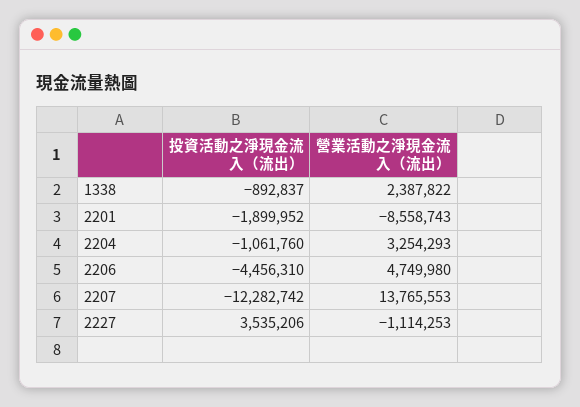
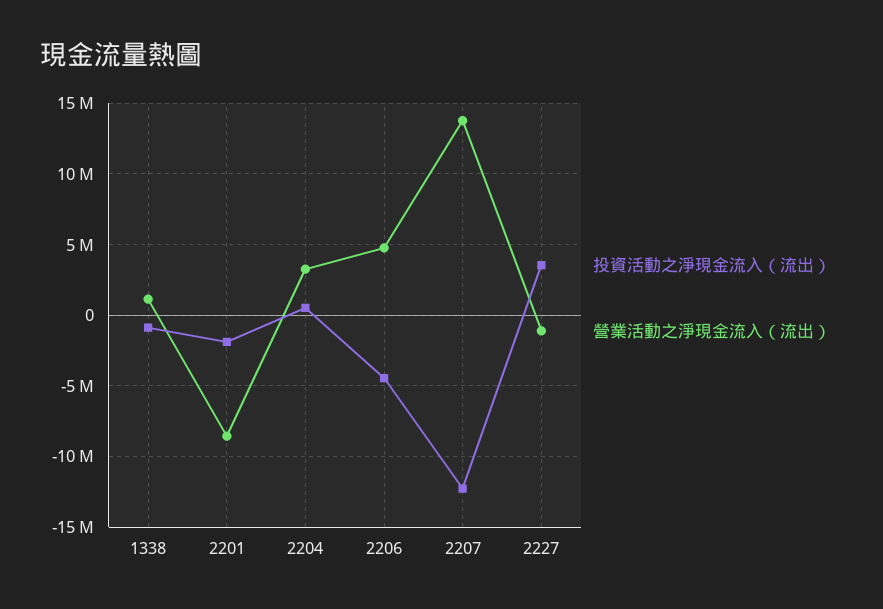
營業活動之淨現金流入（流出）, 1338: 2387822 -> 1000000
投資活動之淨現金流入（流出）, 2204: -1061760 -> 500000

